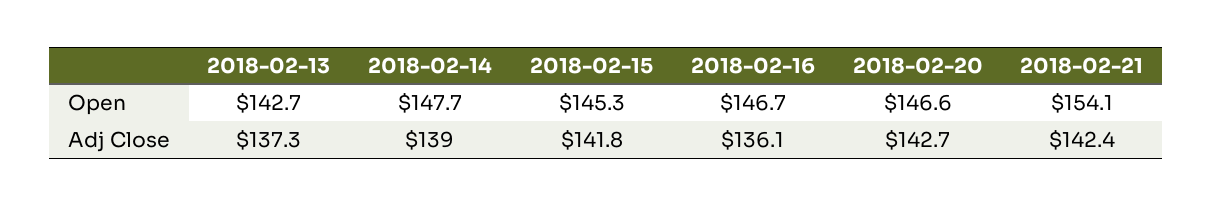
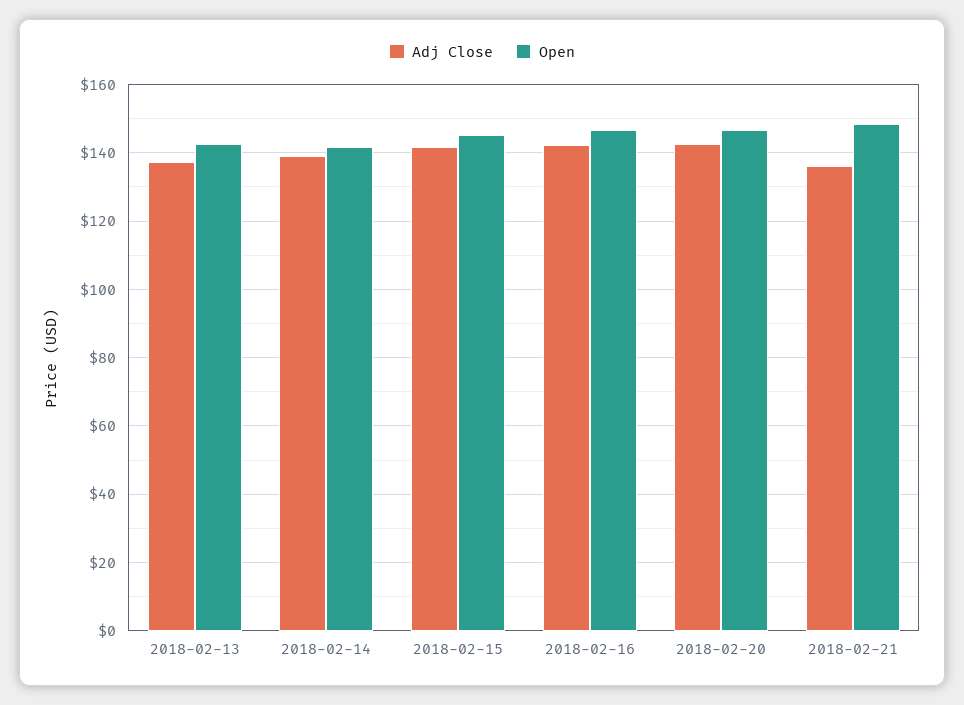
Open, 2018-02-14: 147.7 -> 142
Open, 2018-02-21: 154.1 -> 148
Adj Close, 2018-02-16: 136.1 -> 142
Adj Close, 2018-02-21: 142.4 -> 136

